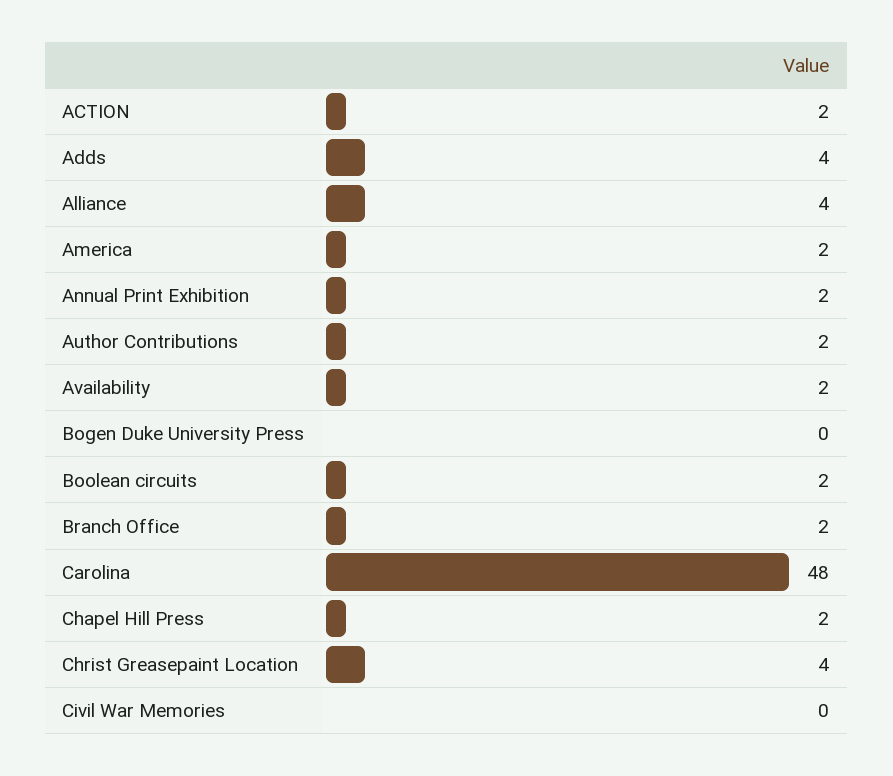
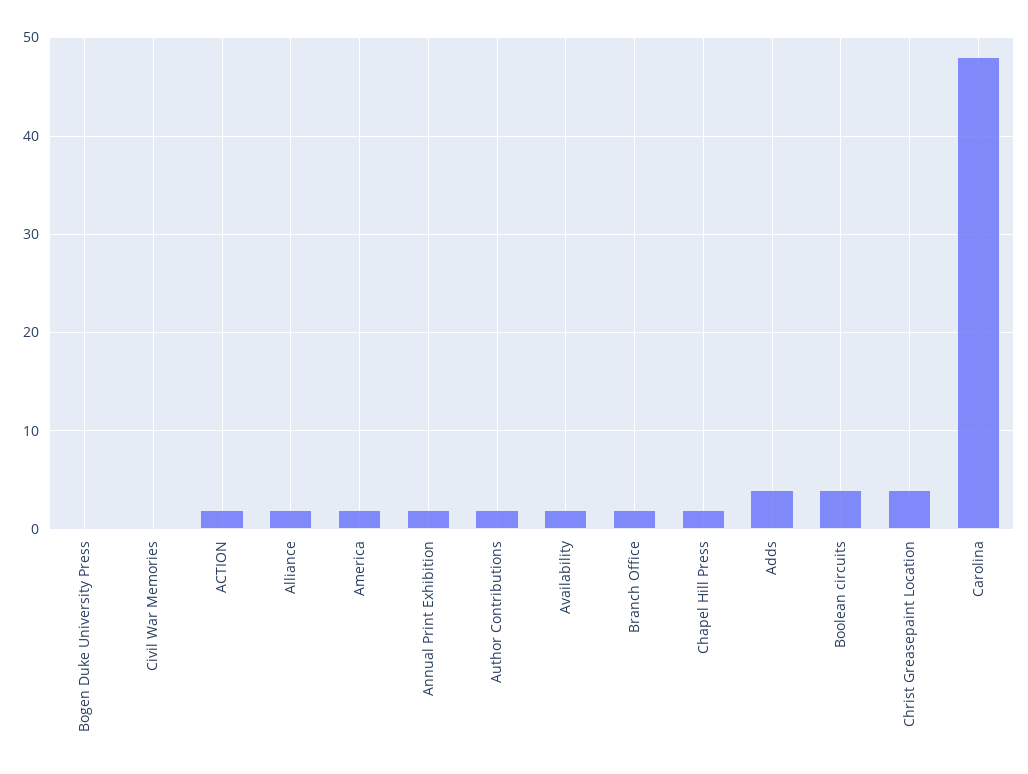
Alliance: 4 -> 2
Boolean circuits: 2 -> 4

